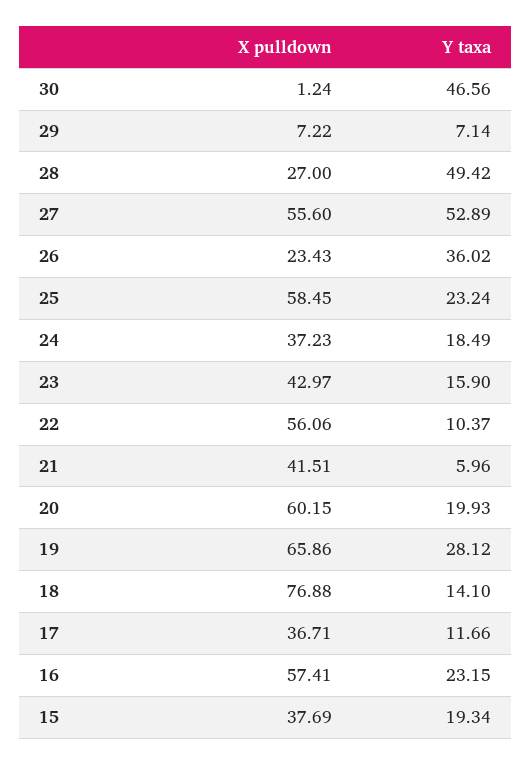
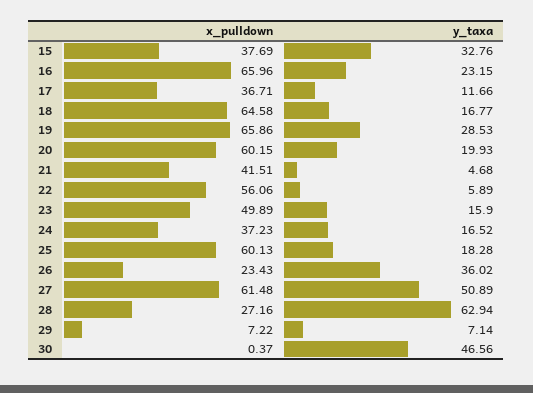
X pulldown, 30: 1.24 -> 0.37
X pulldown, 28: 27 -> 27.16
Y taxa, 28: 49.42 -> 62.94
X pulldown, 27: 55.6 -> 61.48
Y taxa, 27: 52.89 -> 50.89
X pulldown, 25: 58.45 -> 60.13
Y taxa, 25: 23.24 -> 18.28
Y taxa, 24: 18.49 -> 16.52
X pulldown, 23: 42.97 -> 49.89
Y taxa, 22: 10.37 -> 5.89
Y taxa, 21: 5.96 -> 4.68
Y taxa, 19: 28.12 -> 28.53
X pulldown, 18: 76.88 -> 64.58
Y taxa, 18: 14.1 -> 16.77
X pulldown, 16: 57.41 -> 65.96
Y taxa, 15: 19.34 -> 32.76

